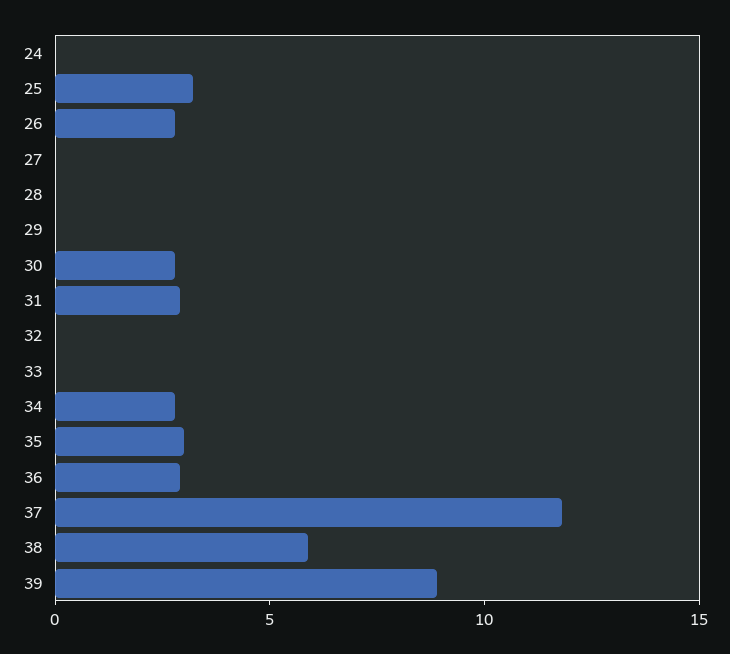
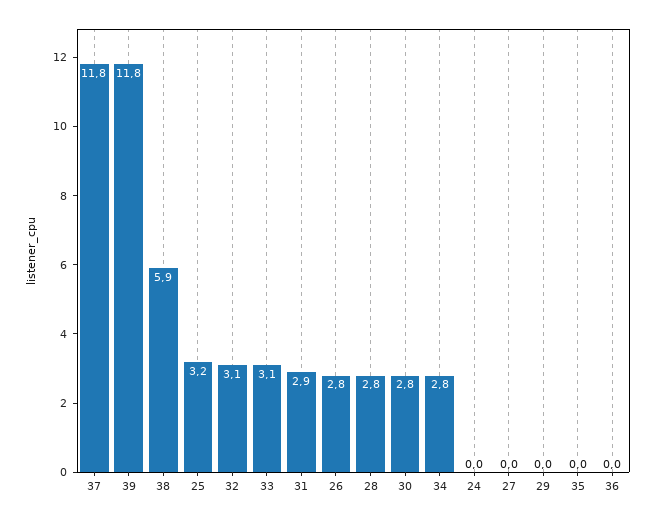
28: 0 -> 2.8
32: 0 -> 3.1
33: 0 -> 3.1
35: 3 -> 0
36: 3 -> 0
39: 9 -> 11.8

